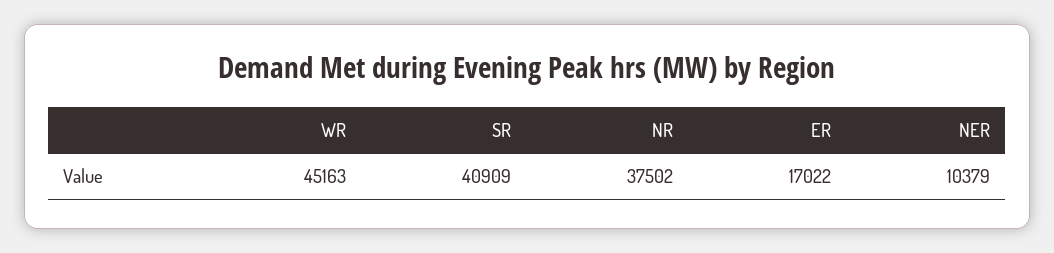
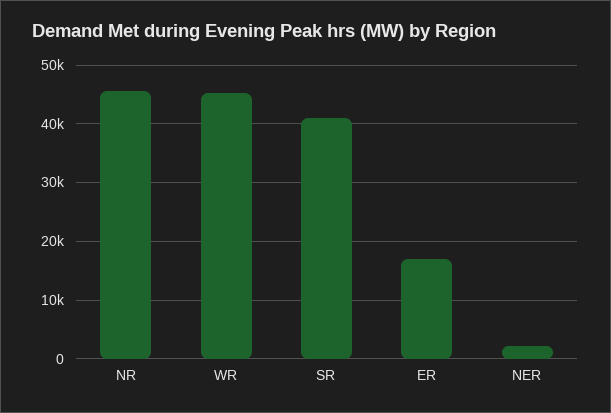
NR: 37502 -> 46000
NER: 10379 -> 2000

